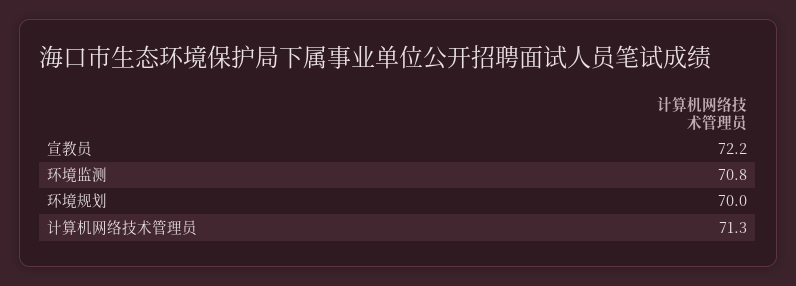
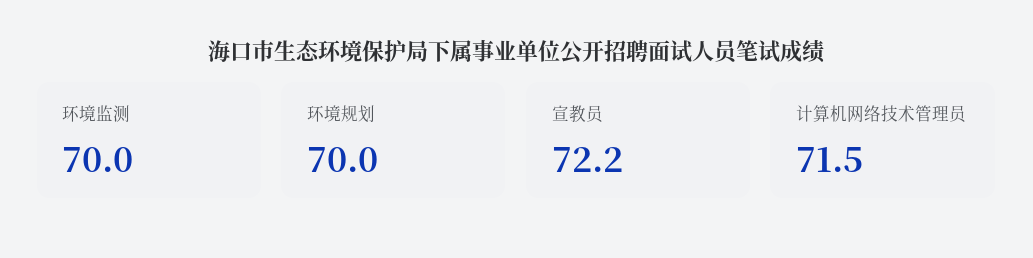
环境监测: 70.8 -> 70
计算机网络技术管理员: 71.3 -> 71.5

